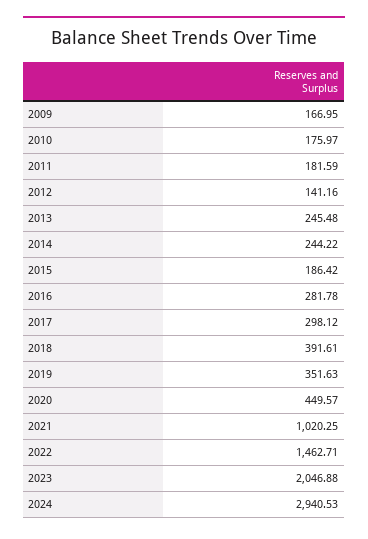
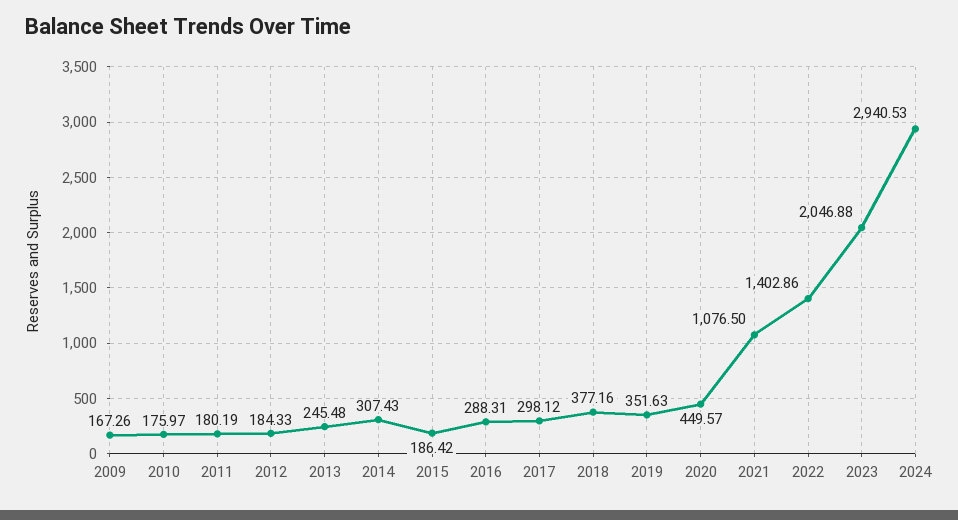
2009: 166.95 -> 167.26
2011: 181.59 -> 180.19
2012: 141.16 -> 184.33
2014: 244.22 -> 307.43
2016: 281.78 -> 288.31
2018: 391.61 -> 377.16
2021: 1020.25 -> 1076.5
2022: 1462.71 -> 1402.86

